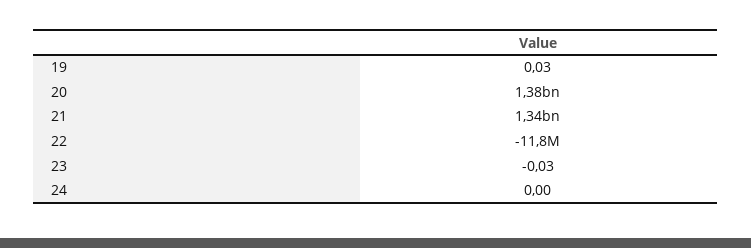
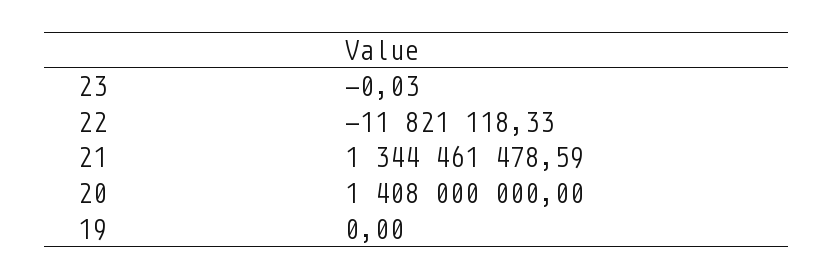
19: 0.03 -> 0
20: 1380000000 -> 1408000000
24: 0 -> none

